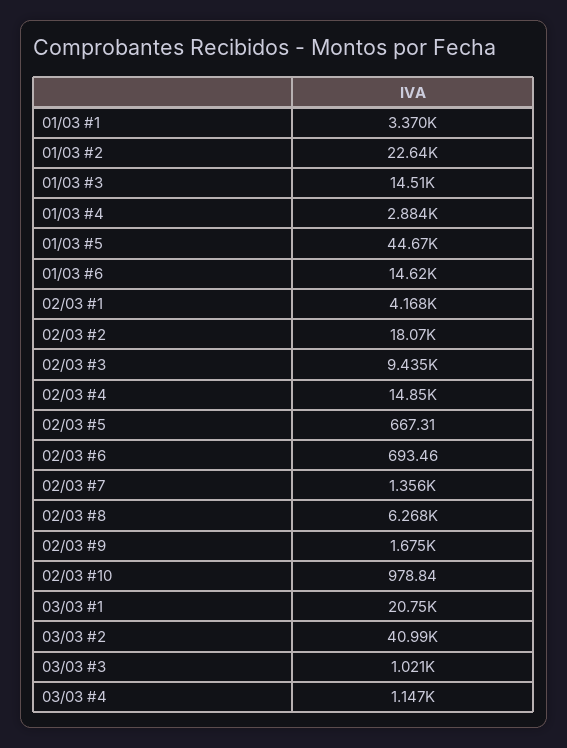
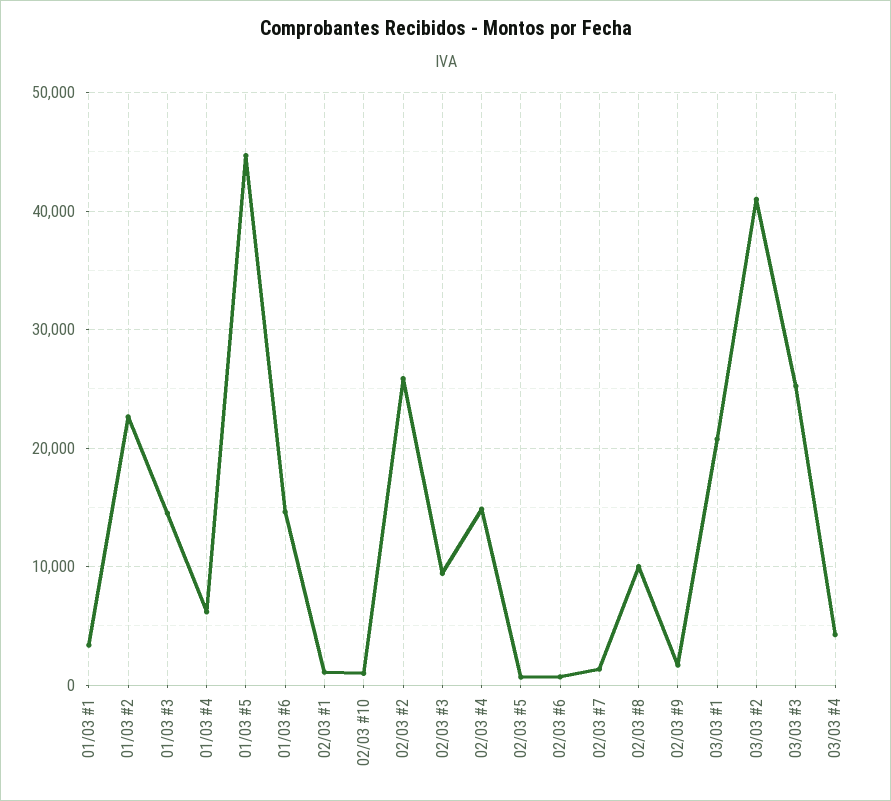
01/03 #4: 2884 -> 6000
02/03 #1: 4168 -> 1000
02/03 #2: 18070 -> 26000
02/03 #8: 6268 -> 10000
03/03 #3: 1021 -> 25000
03/03 #4: 1147 -> 4000

